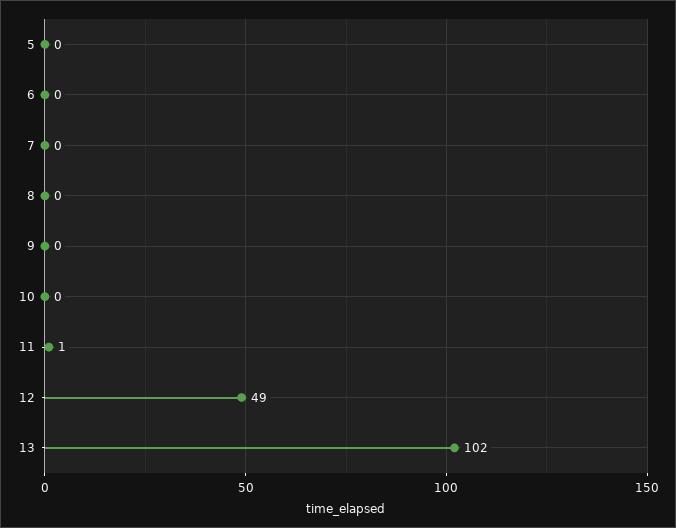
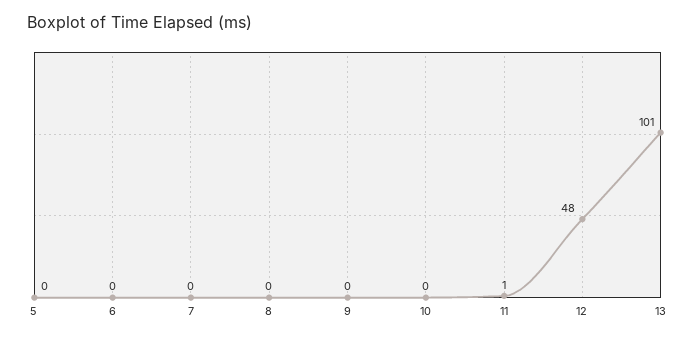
12: 49 -> 48
13: 102 -> 101

